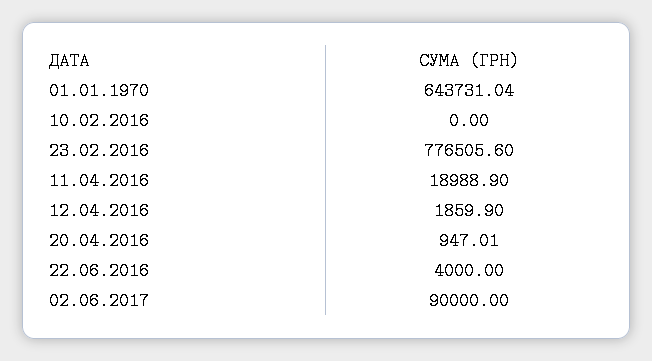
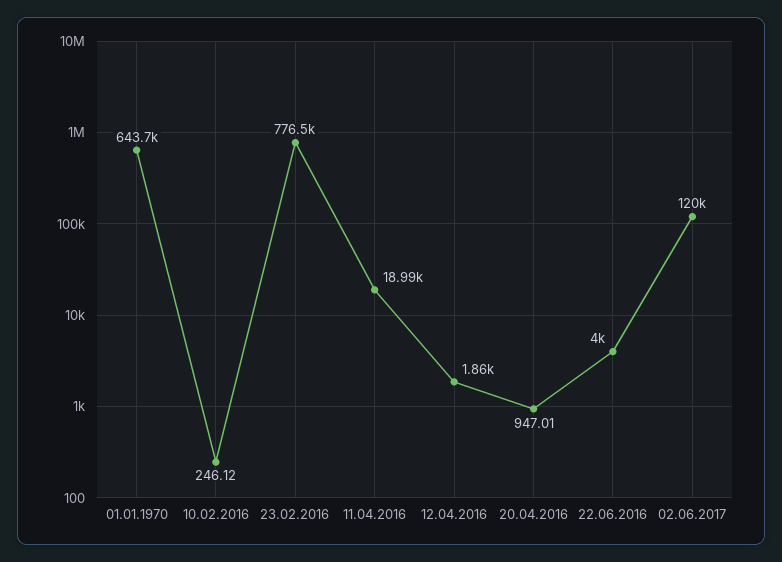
10.02.2016: 0 -> 246.12
02.06.2017: 90000 -> 120000

